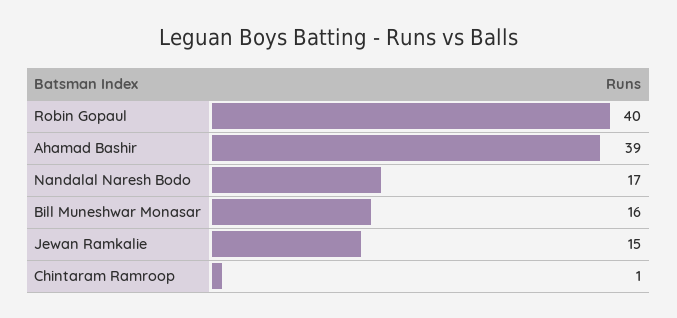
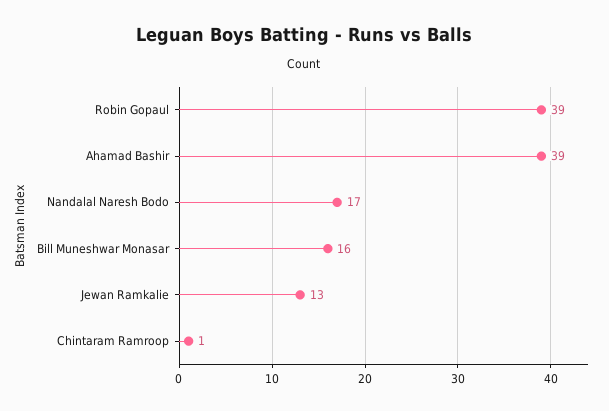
Robin Gopaul: 40 -> 39
Jewan Ramkalie: 15 -> 13

